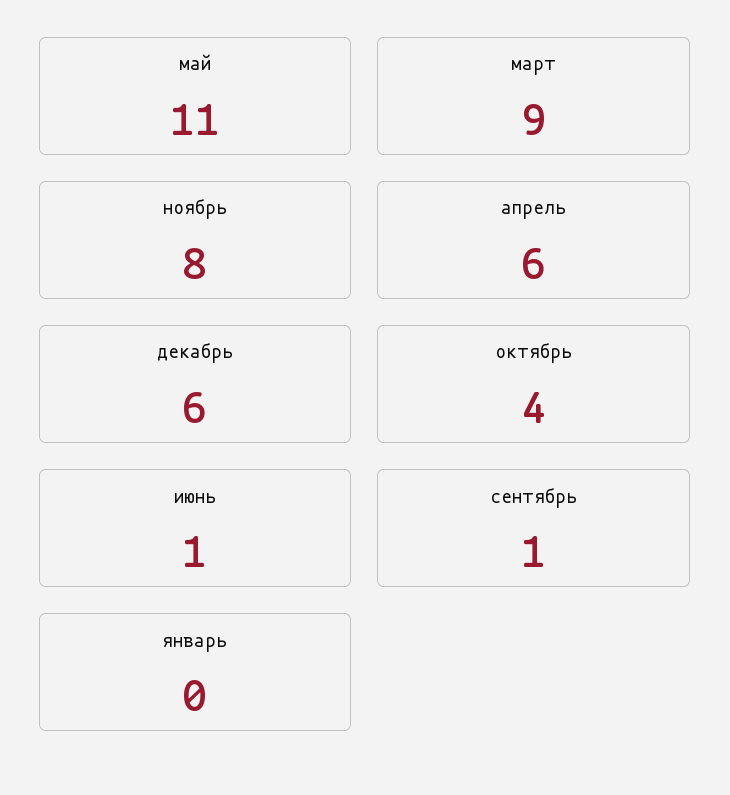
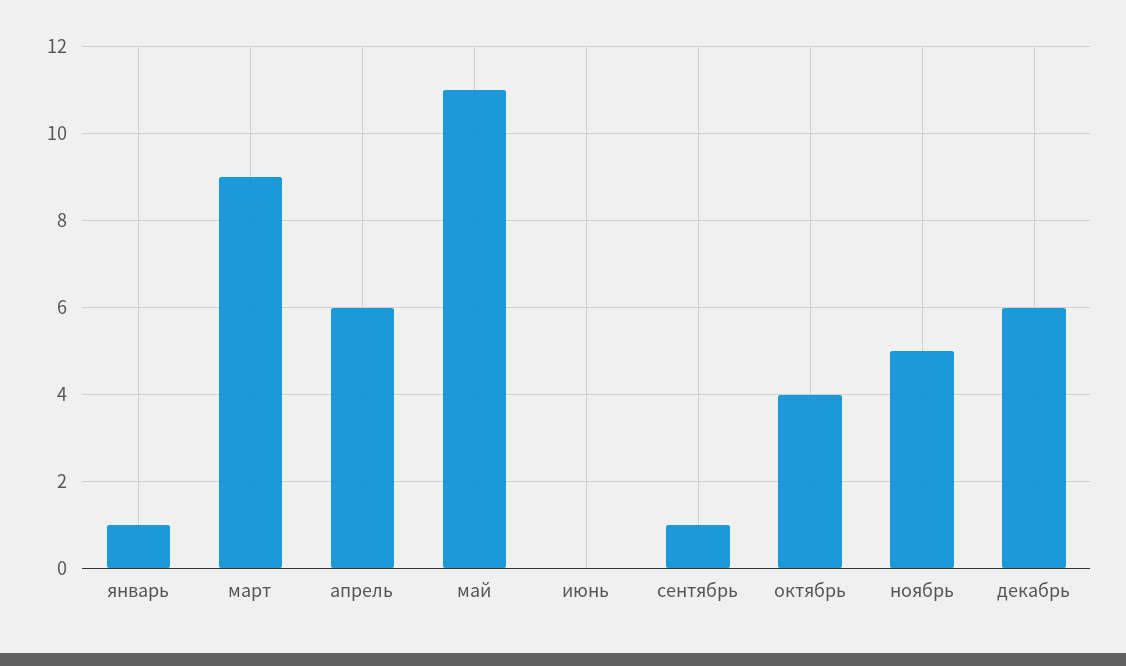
ноябрь: 8 -> 5
июнь: 1 -> 0
январь: 0 -> 1

